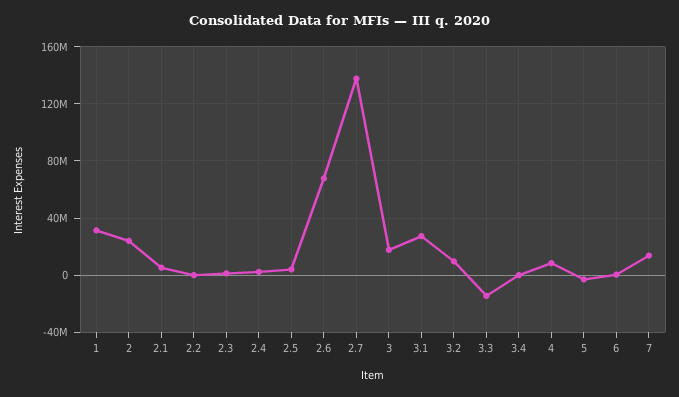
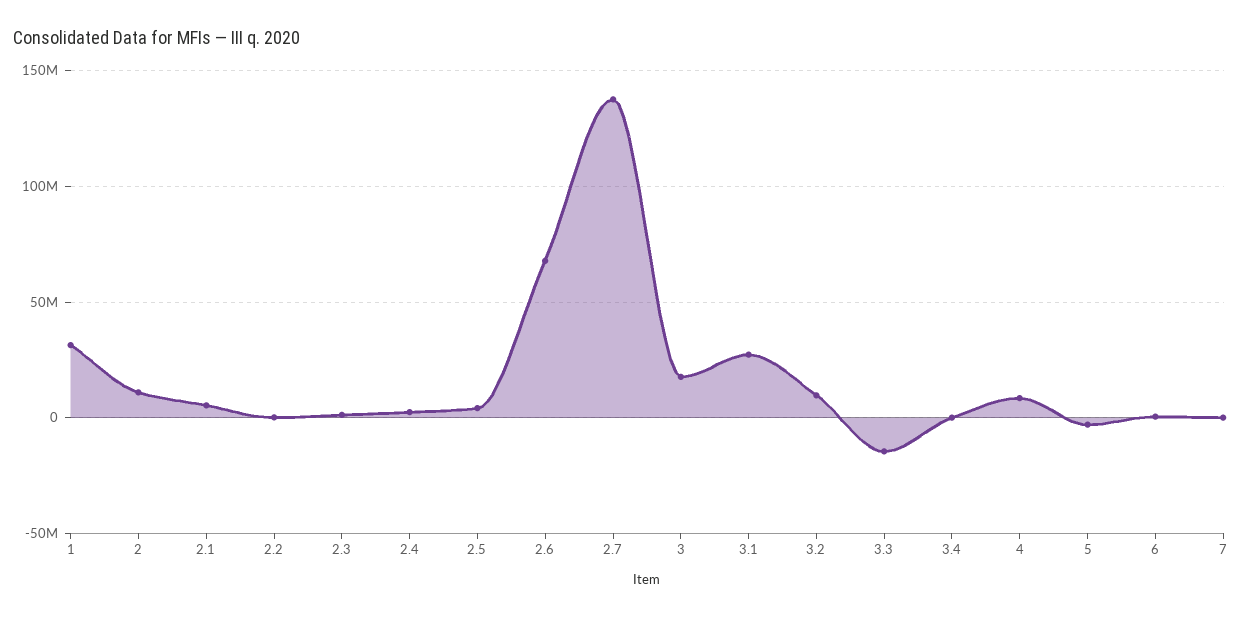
2: 25000000 -> 10000000
7: 15000000 -> 0

